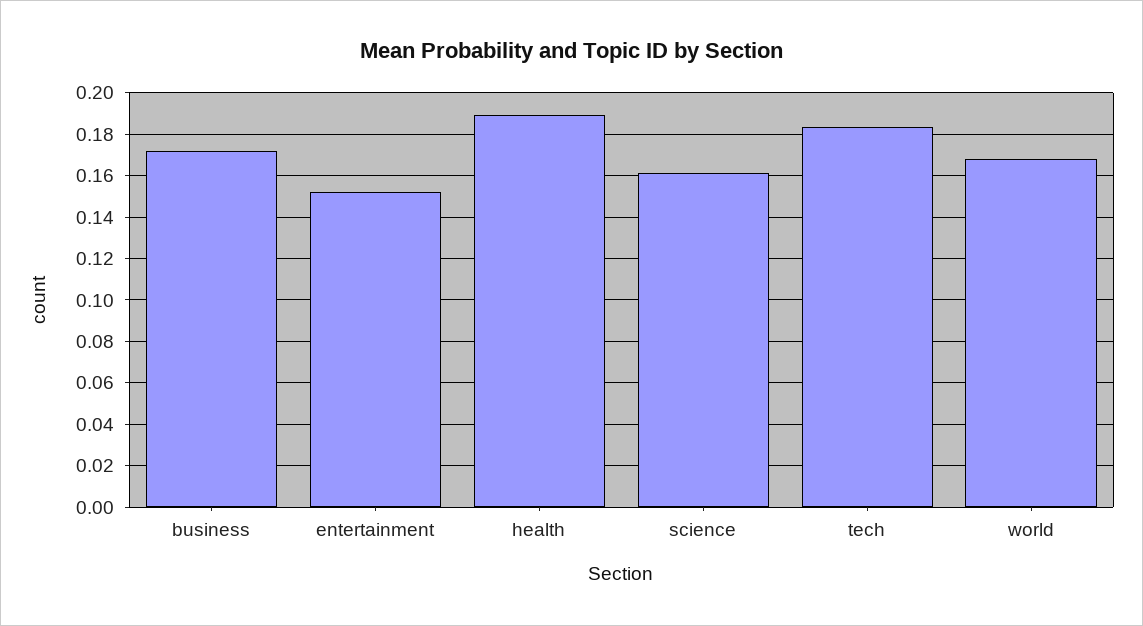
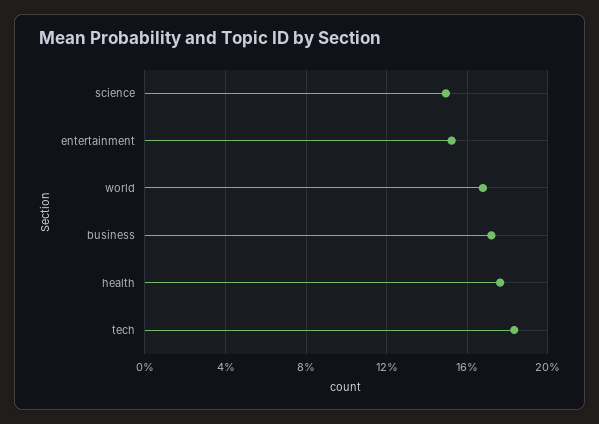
health: 0.19 -> 0.175
science: 0.16 -> 0.15

